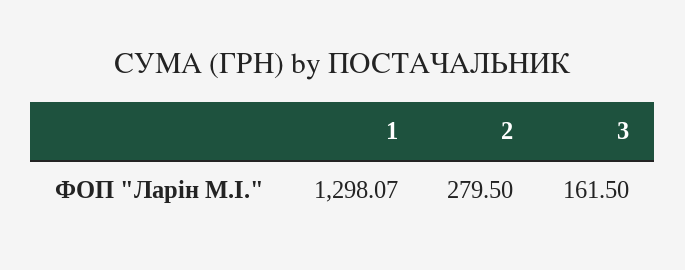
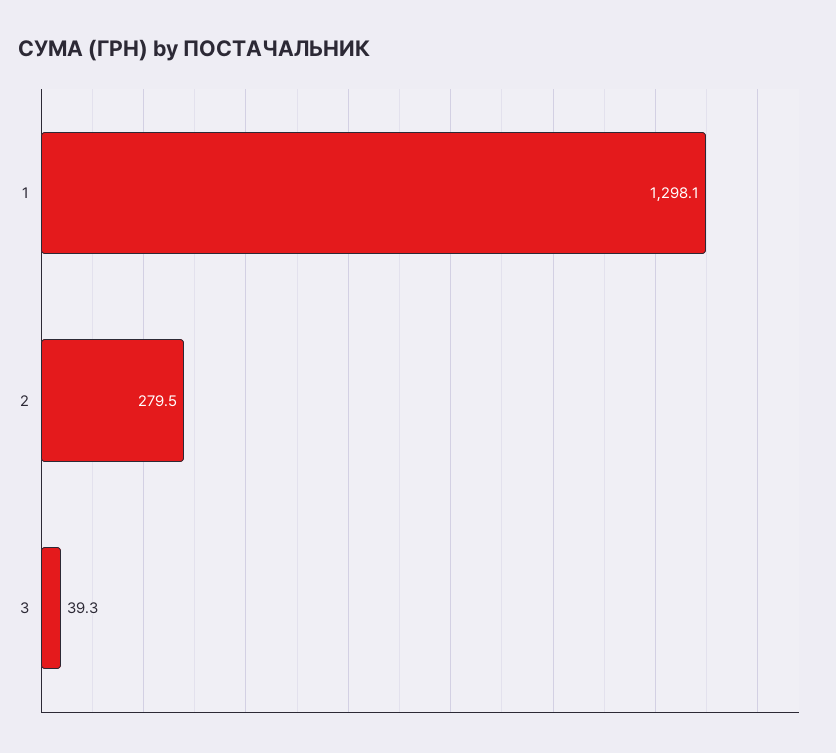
3: 161.5 -> 39.3

